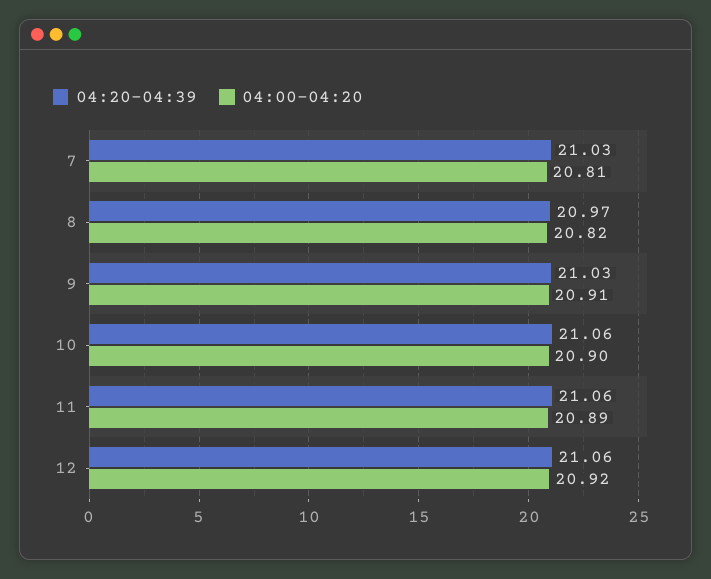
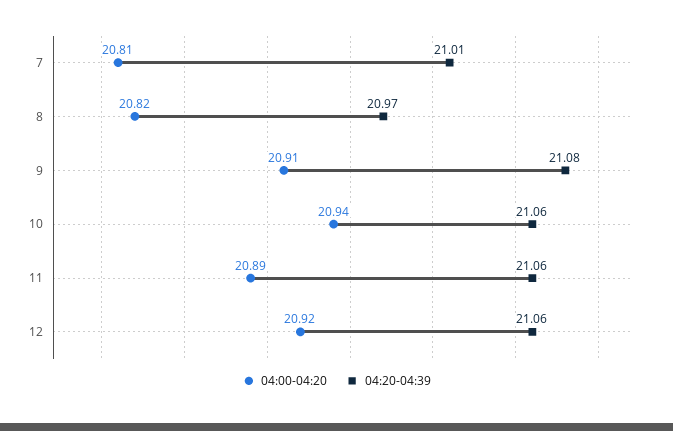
04:20-04:39, 7: 21.03 -> 21.01
04:20-04:39, 9: 21.03 -> 21.08
04:00-04:20, 10: 20.9 -> 20.94

